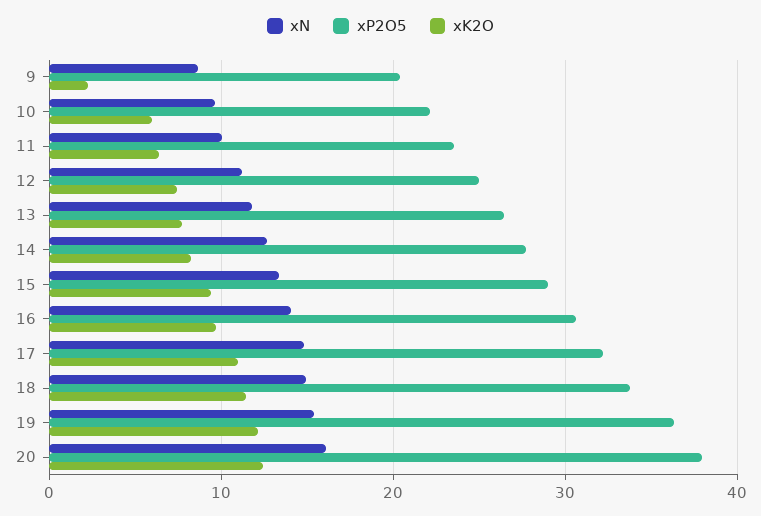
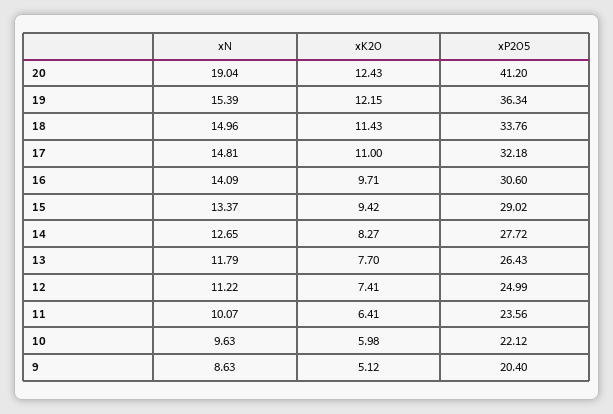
xK2O, 9: 2 -> 5.12
xN, 20: 16 -> 19.04
xP2O5, 20: 38 -> 41.2

